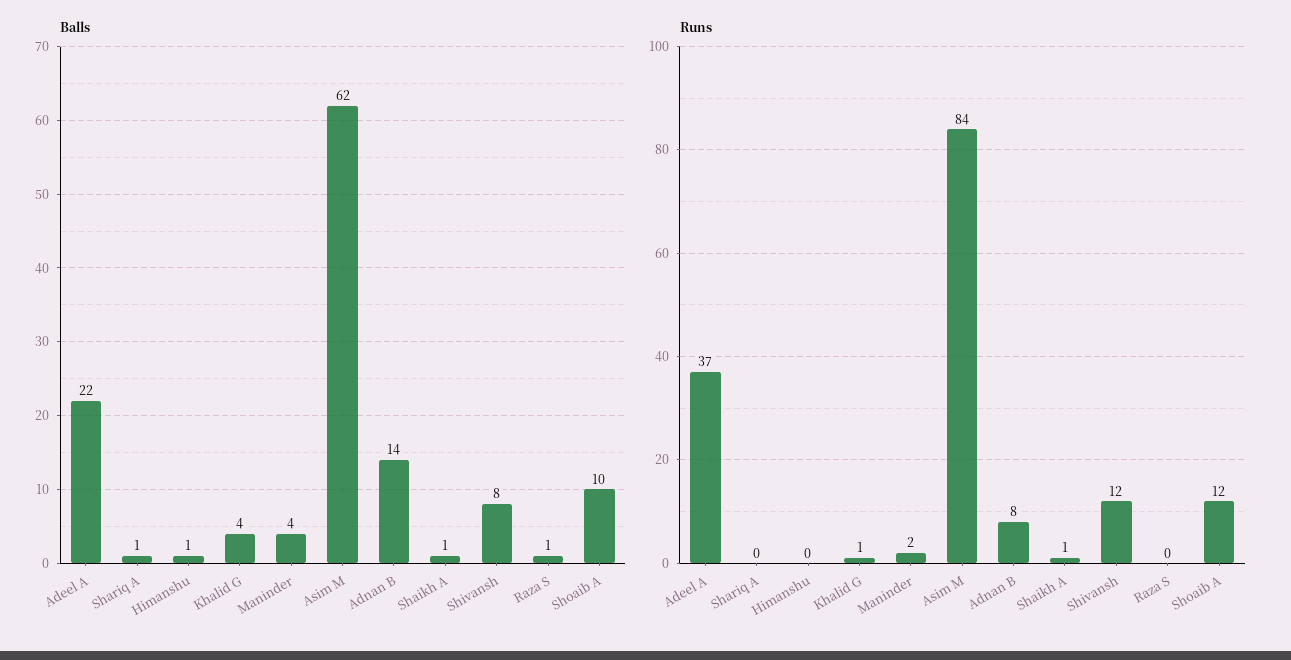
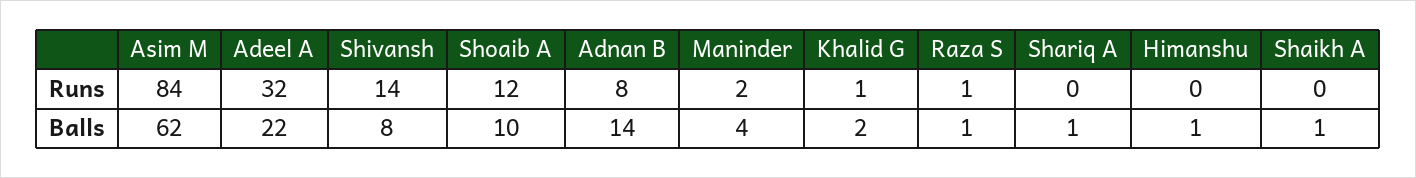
Balls, Khalid G: 4 -> 2
Runs, Adeel A: 37 -> 32
Runs, Shaikh A: 1 -> 0
Runs, Shivansh: 12 -> 14
Runs, Raza S: 0 -> 1

